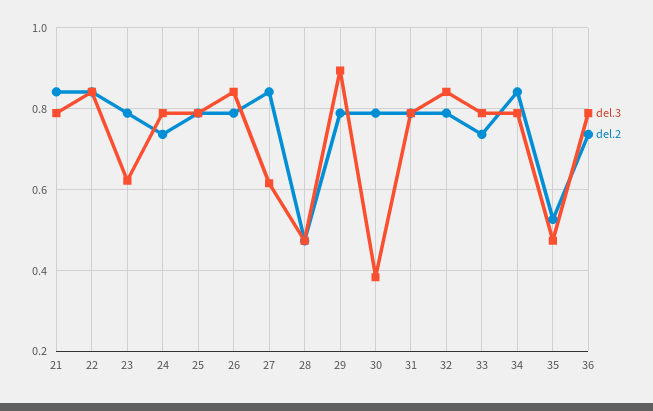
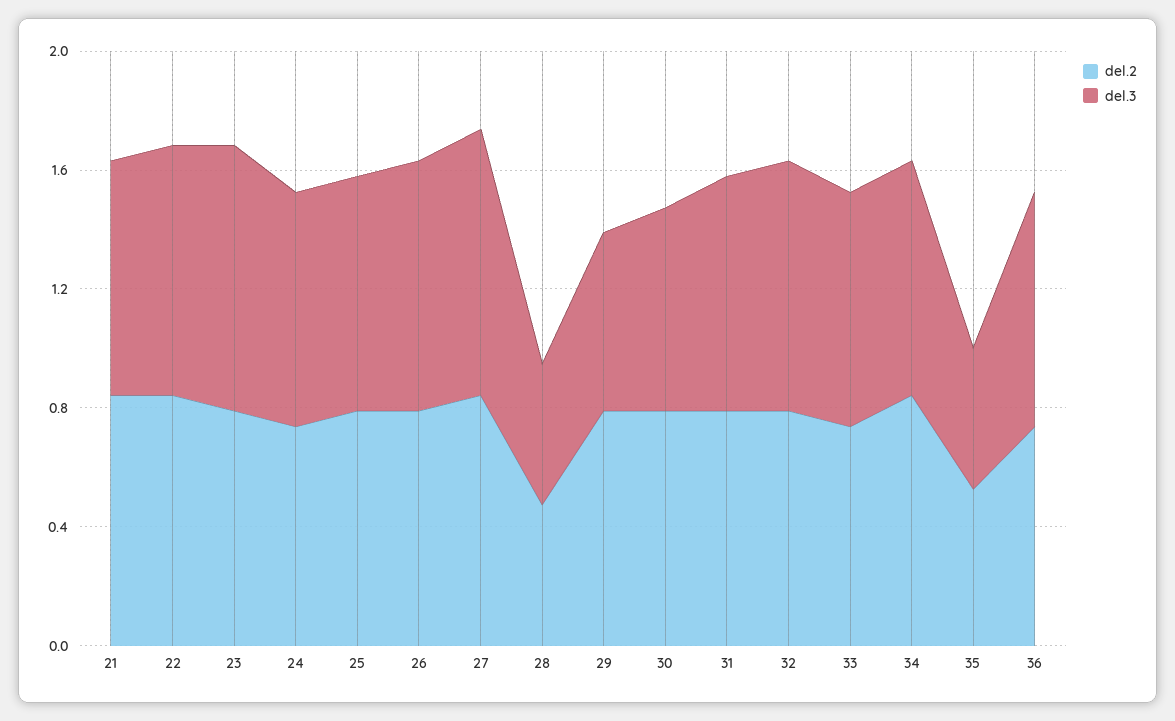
del.3, 23: 0.62 -> 0.9
del.3, 27: 0.62 -> 0.9
del.3, 29: 0.9 -> 0.6
del.3, 30: 0.38 -> 0.7

